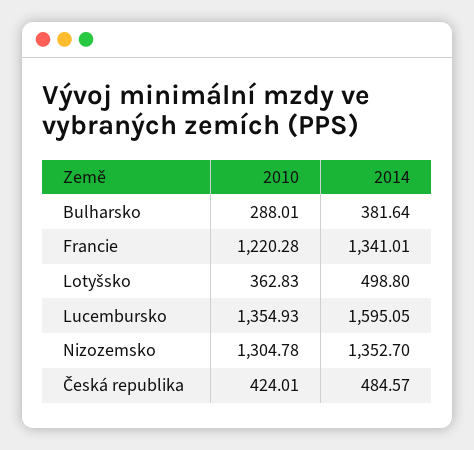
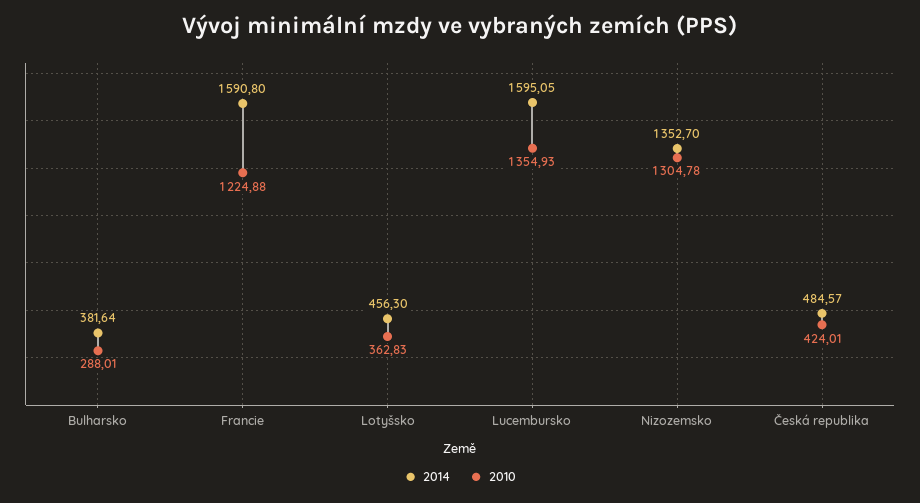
2010, Francie: 1220.28 -> 1224.88
2014, Francie: 1341.01 -> 1590.8
2014, Lotyšsko: 498.8 -> 456.3

